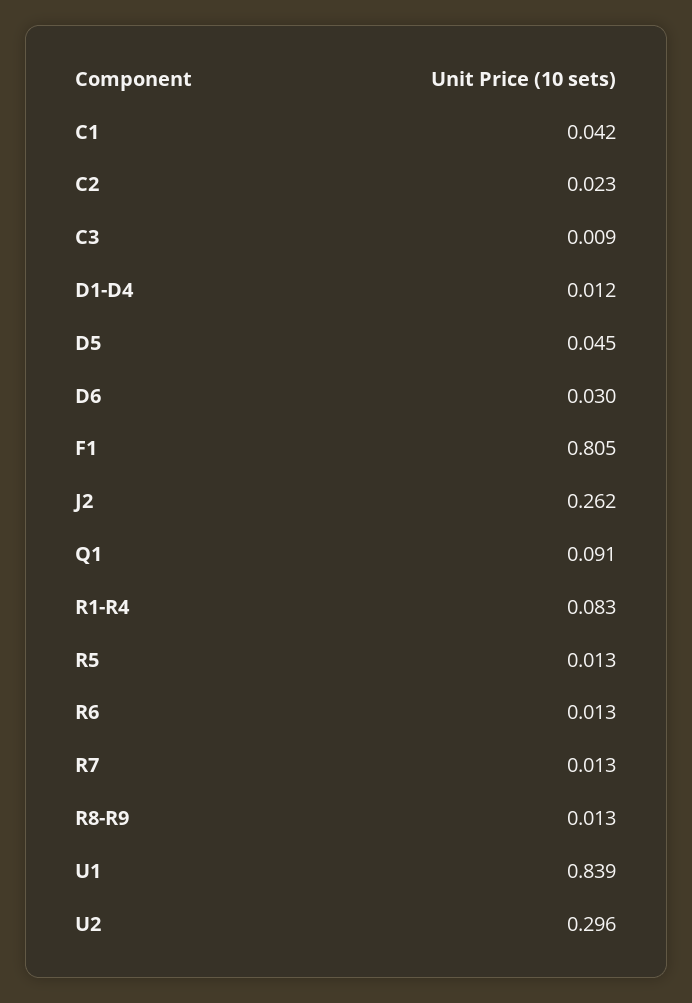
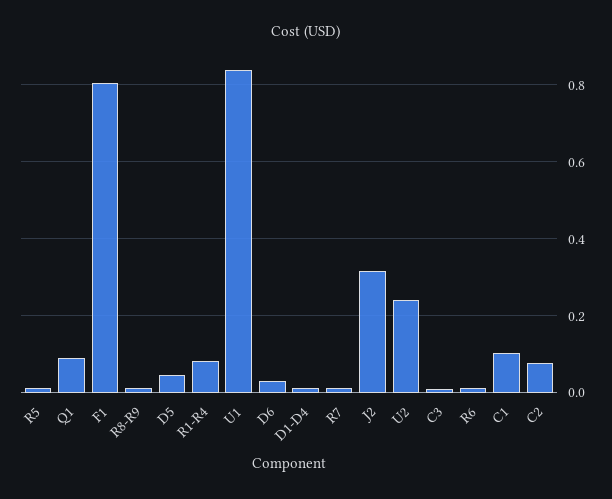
C1: 0.042 -> 0.1
C2: 0.023 -> 0.08
J2: 0.262 -> 0.32
U2: 0.296 -> 0.24

